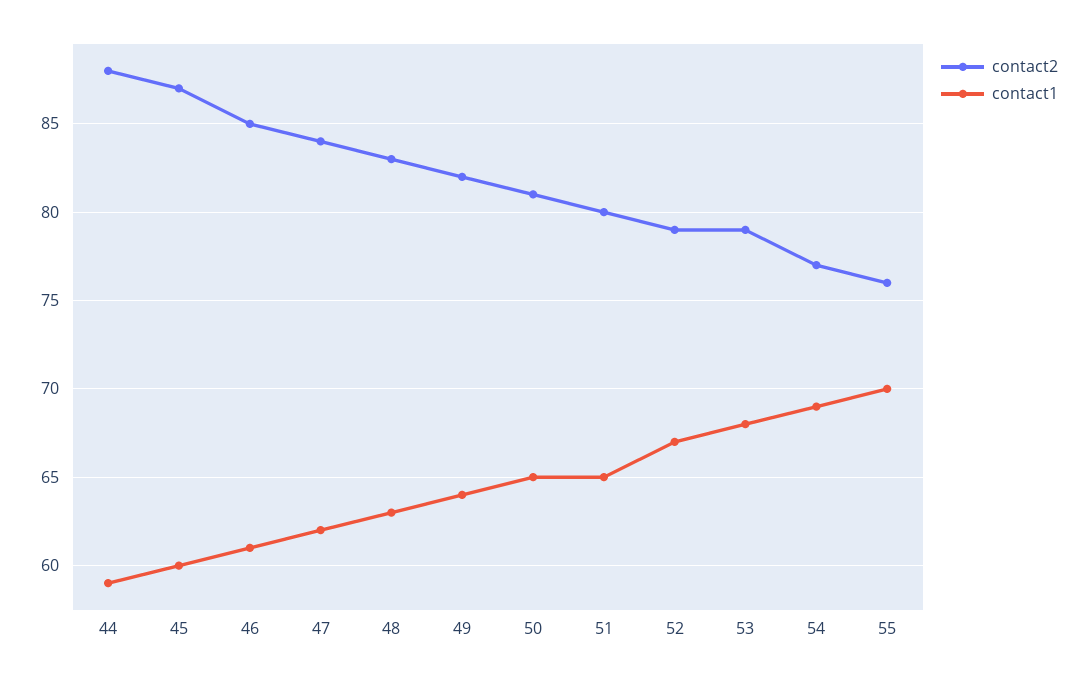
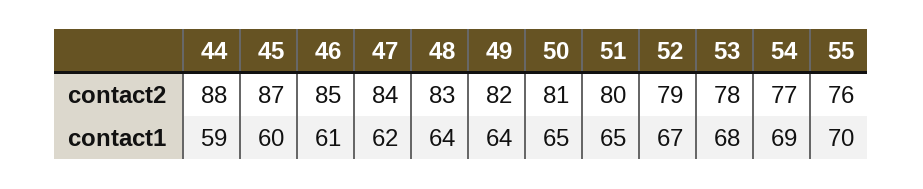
contact1, 48: 63 -> 64
contact2, 53: 79 -> 78

